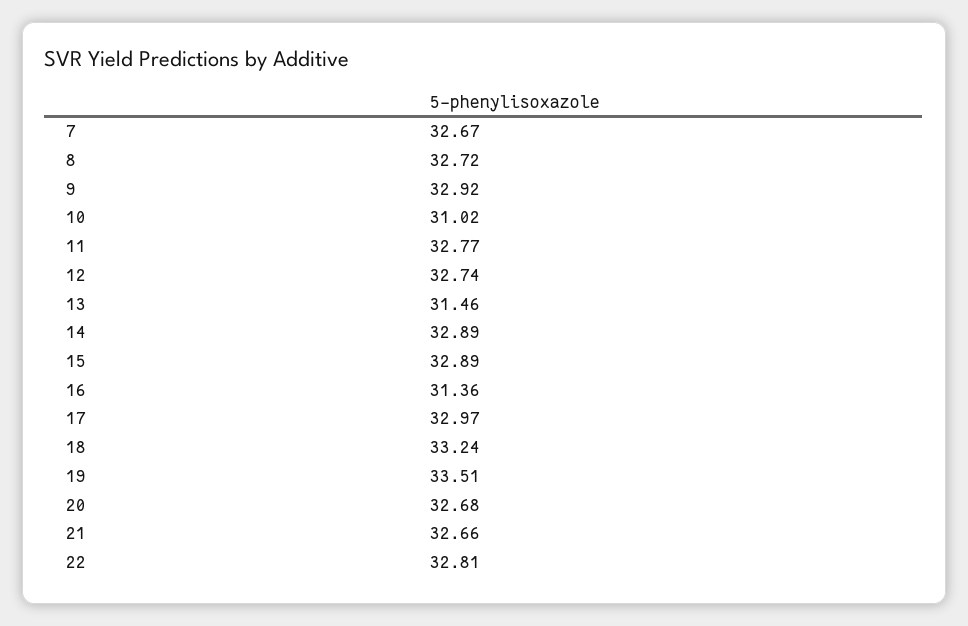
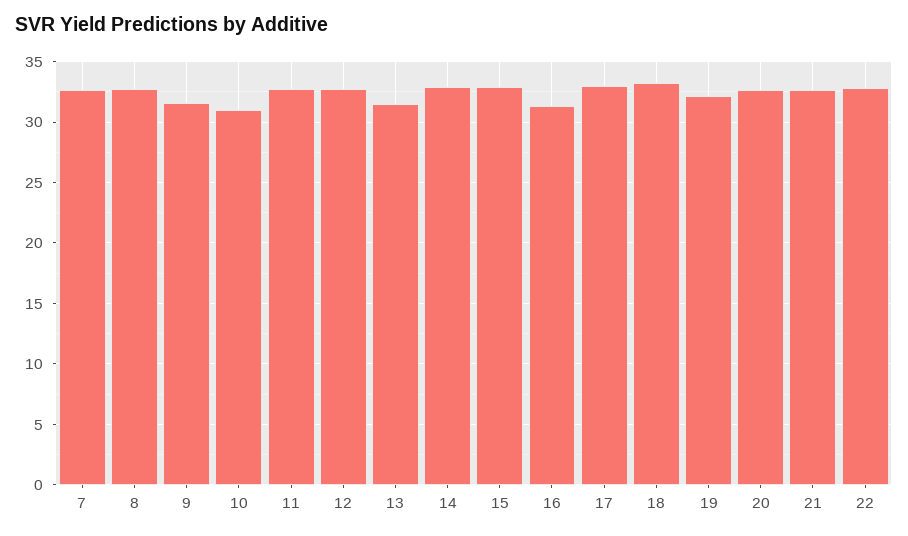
9: 32.92 -> 31.5
19: 33.51 -> 32

